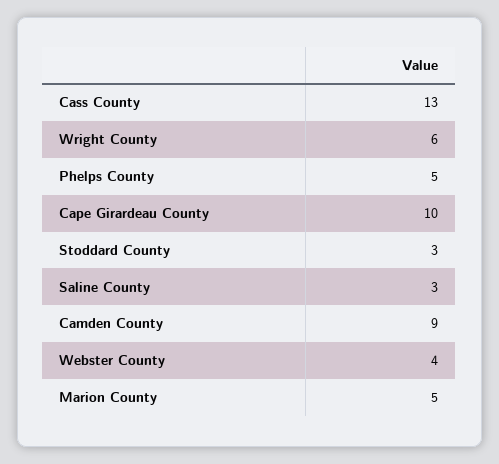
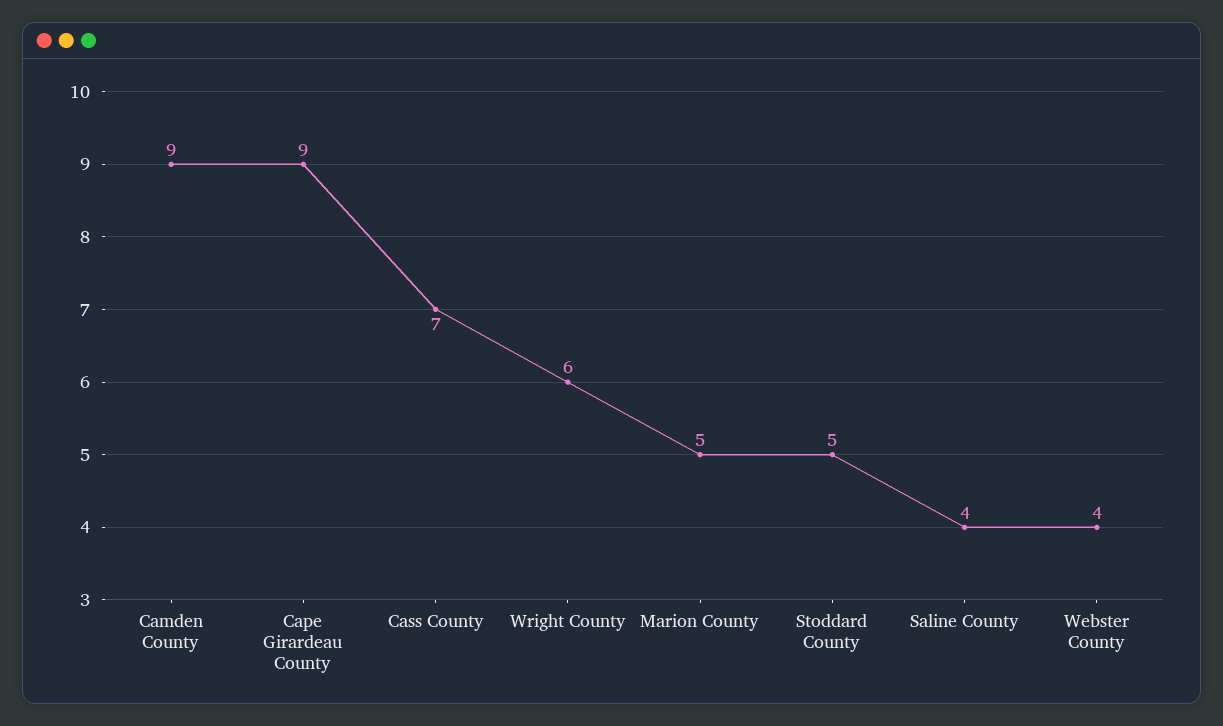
Cass County: 13 -> 7
Phelps County: 5 -> none
Cape Girardeau County: 10 -> 9
Stoddard County: 3 -> 5
Saline County: 3 -> 4

